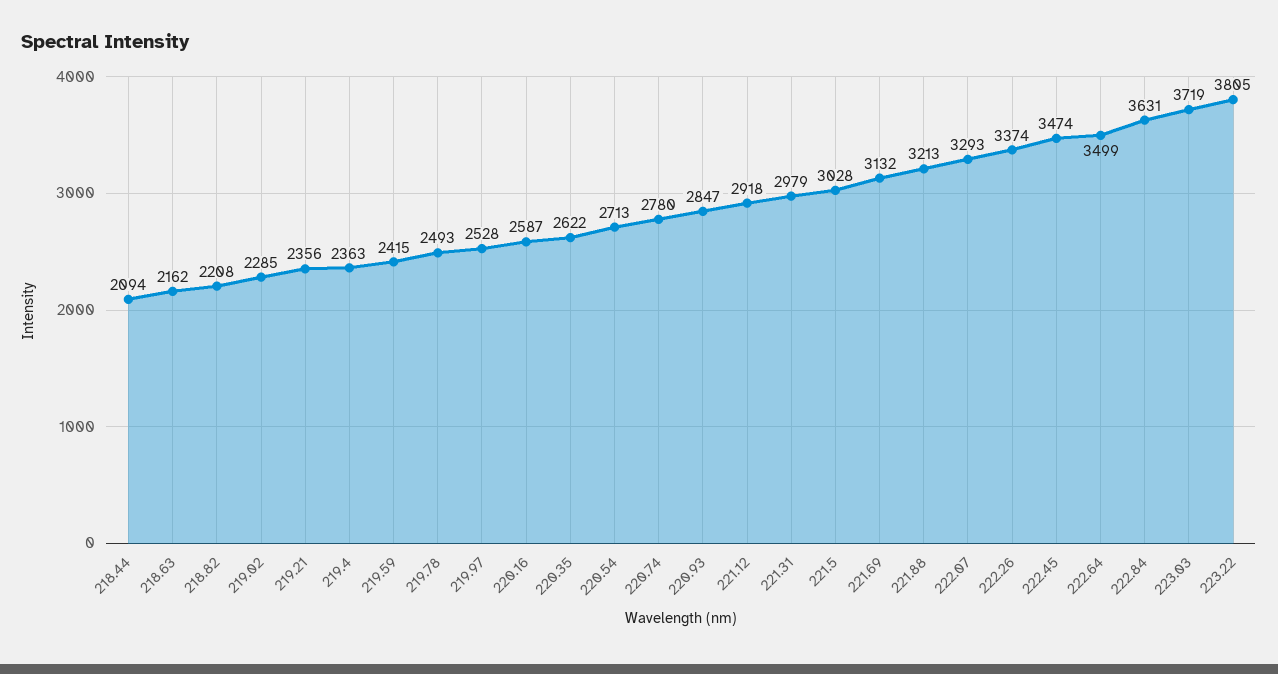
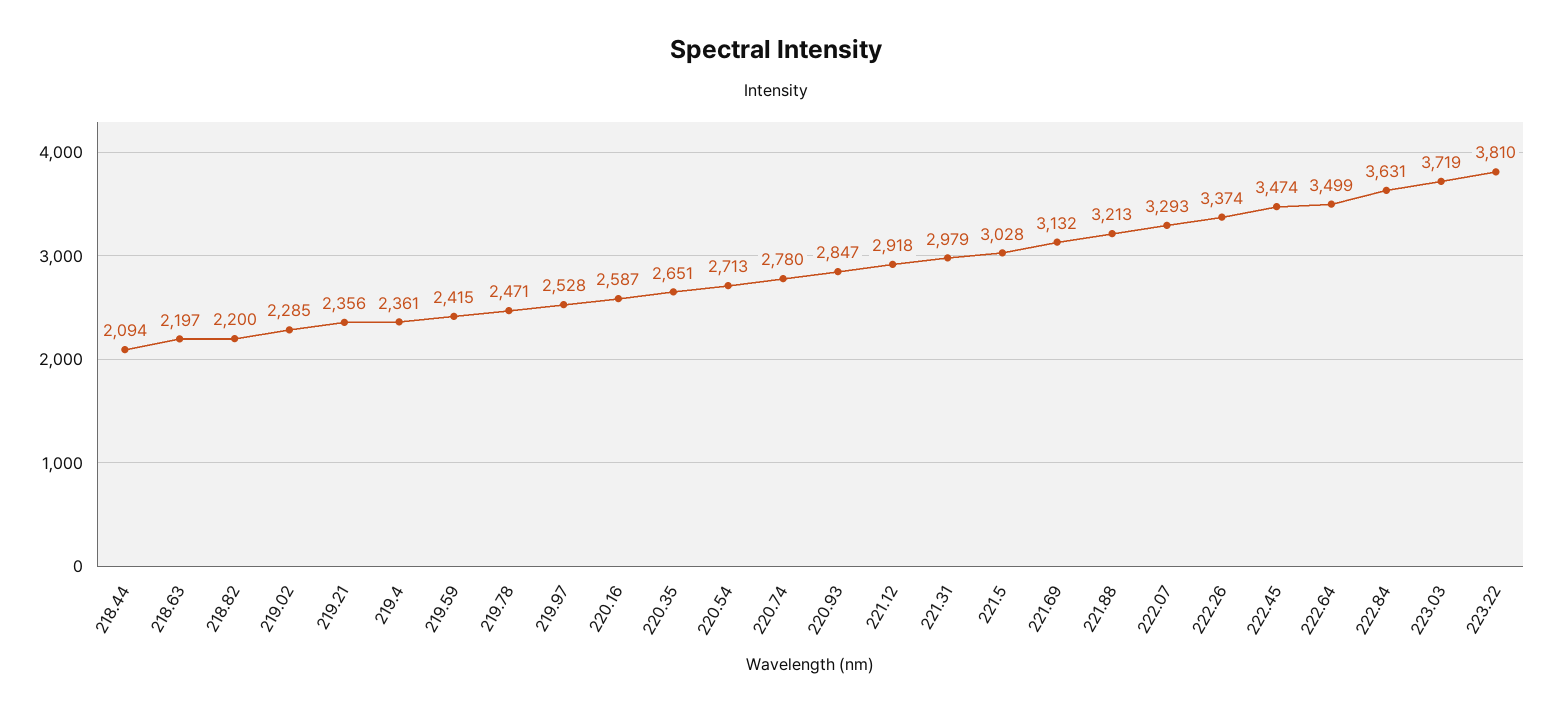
218.63: 2162 -> 2197
218.82: 2208 -> 2200
219.4: 2363 -> 2361
219.78: 2493 -> 2471
220.35: 2622 -> 2651
223.22: 3805 -> 3810

